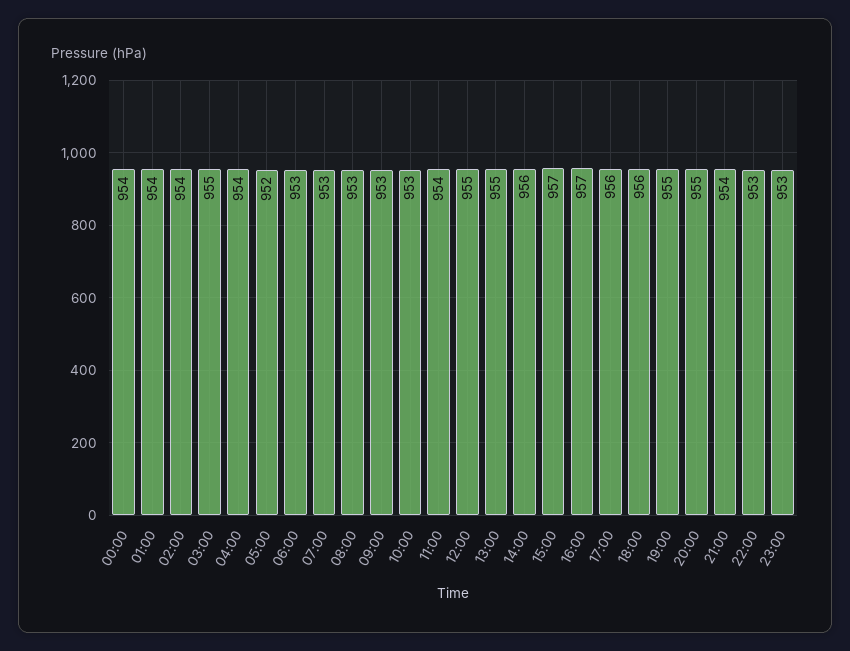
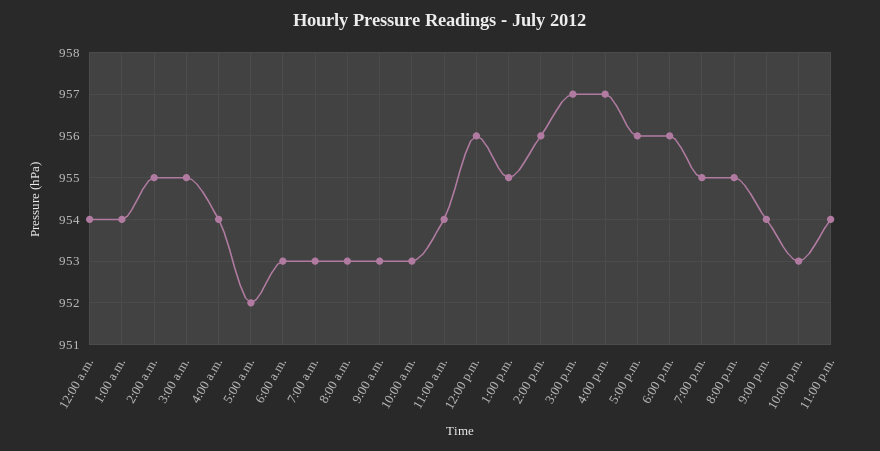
02:00: 954 -> 955
12:00: 955 -> 956
23:00: 953 -> 954

